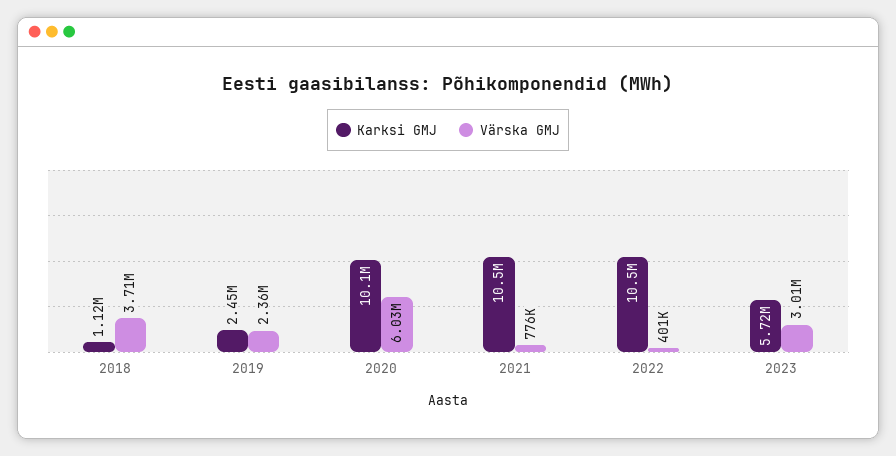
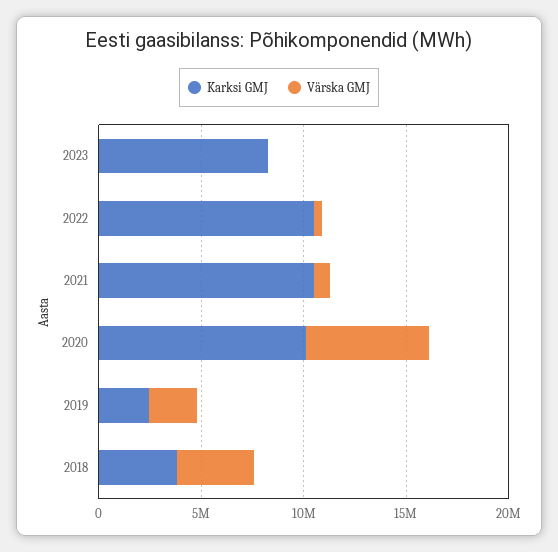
Karksi GMJ, 2018: 1120000 -> 4000000
Karksi GMJ, 2023: 5720000 -> 8000000
Värska GMJ, 2023: 3010000 -> 0

